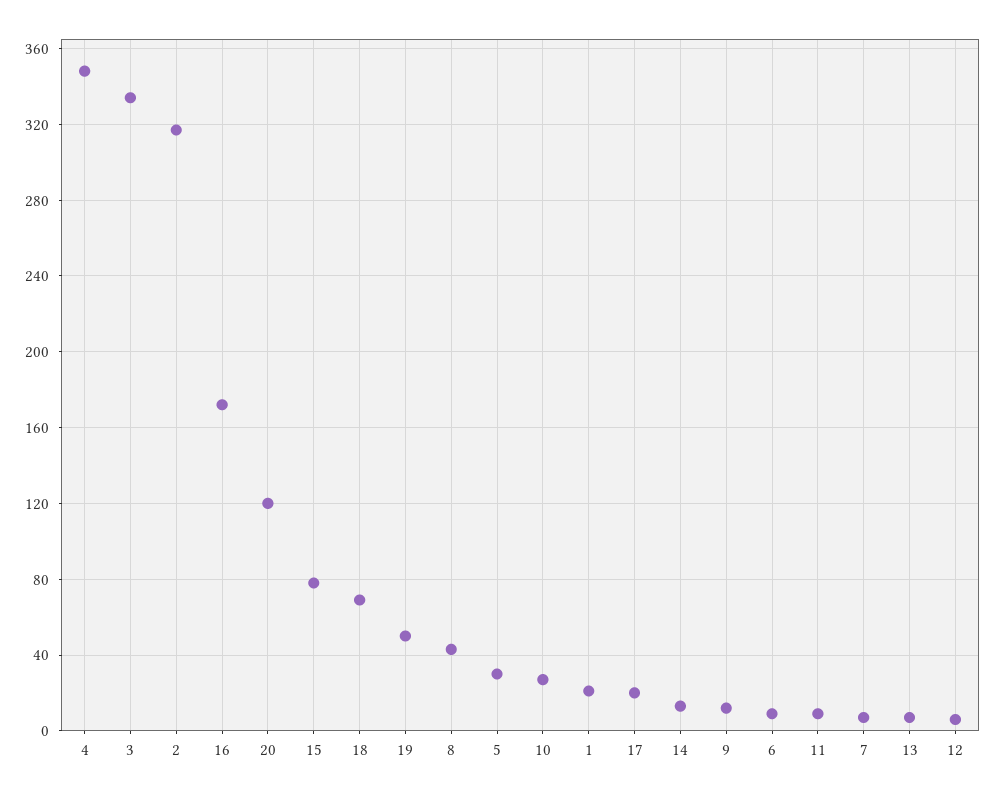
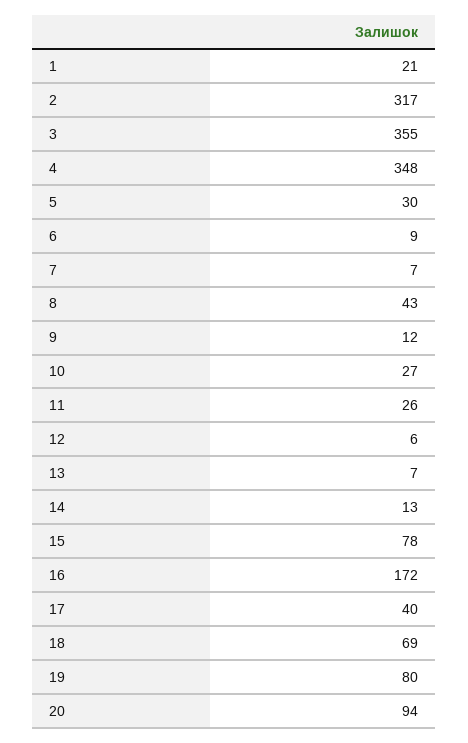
3: 335 -> 355
20: 120 -> 94
19: 50 -> 80
17: 20 -> 40
11: 10 -> 26

